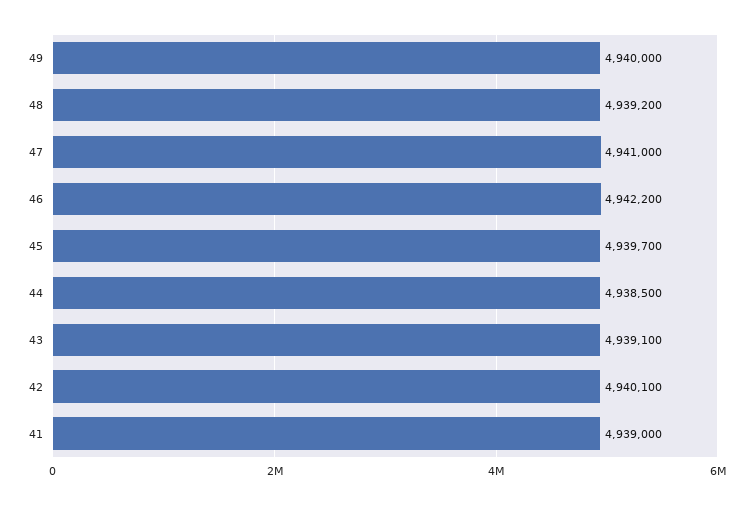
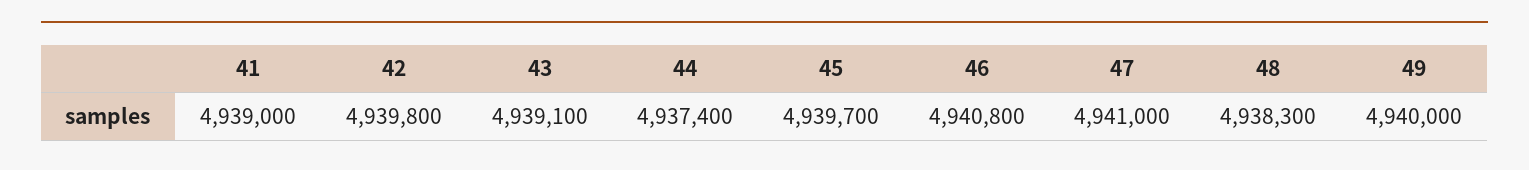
48: 4939200 -> 4938300
46: 4942200 -> 4940800
44: 4938500 -> 4937400
42: 4940100 -> 4939800

